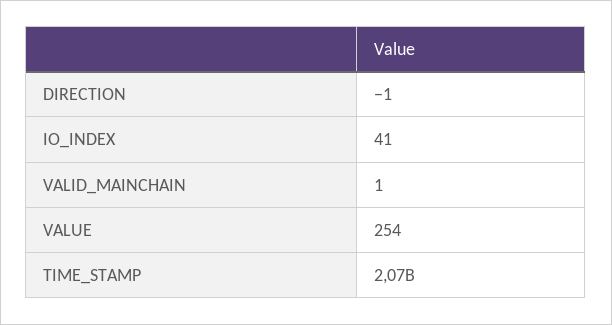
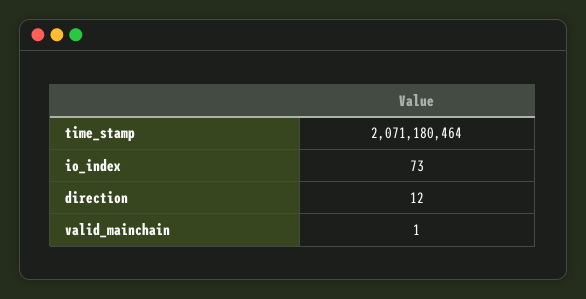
DIRECTION: -1 -> 12
IO_INDEX: 41 -> 73
VALUE: 254 -> none

